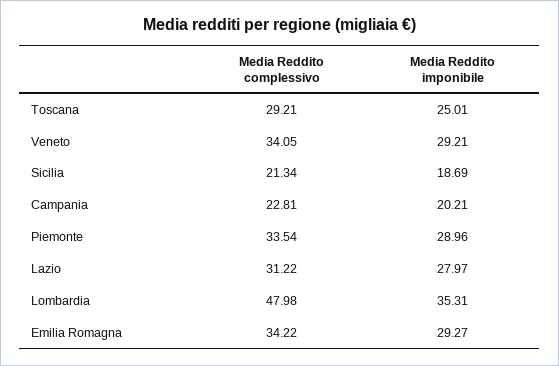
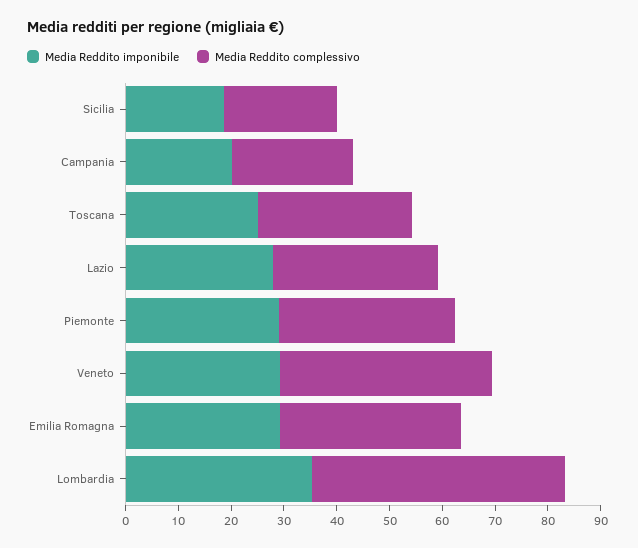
Media Reddito complessivo, Veneto: 34.05 -> 40

